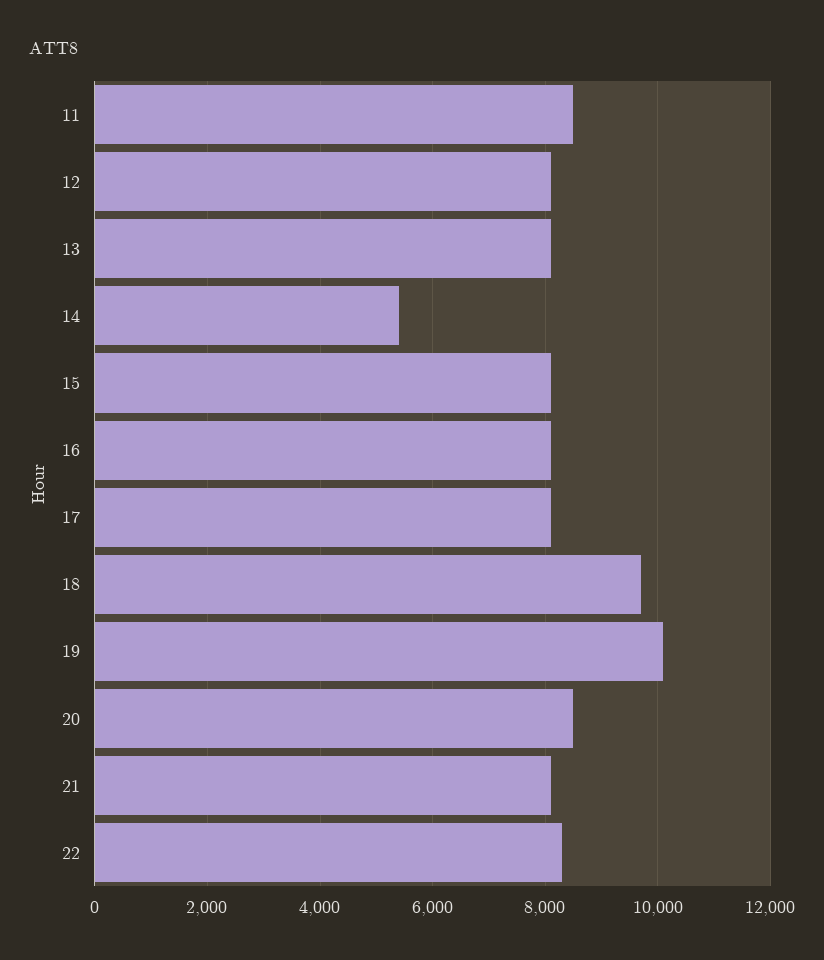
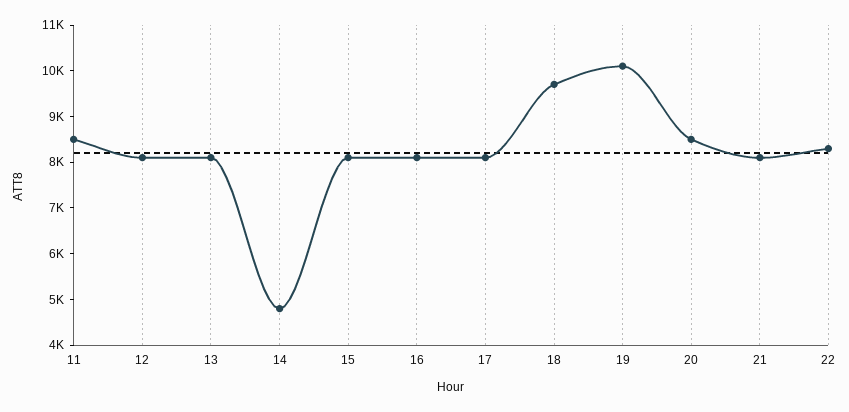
14: 5400 -> 4800

